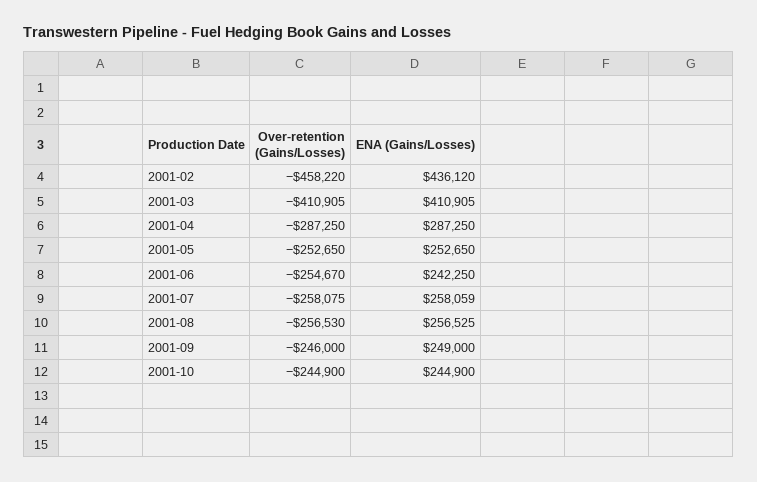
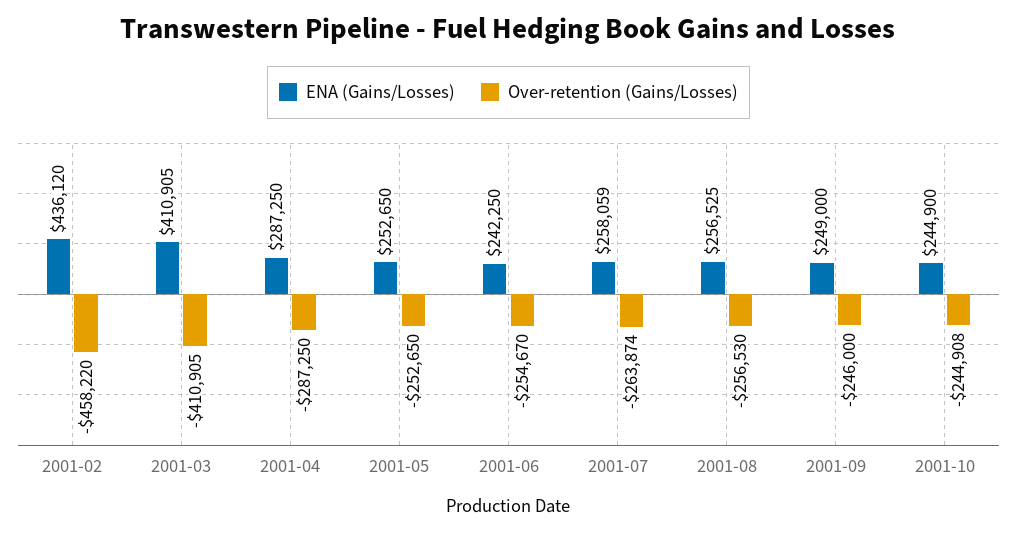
Over-retention (Gains/Losses), 2001-07: -258075 -> -263874
Over-retention (Gains/Losses), 2001-10: -244900 -> -244908

